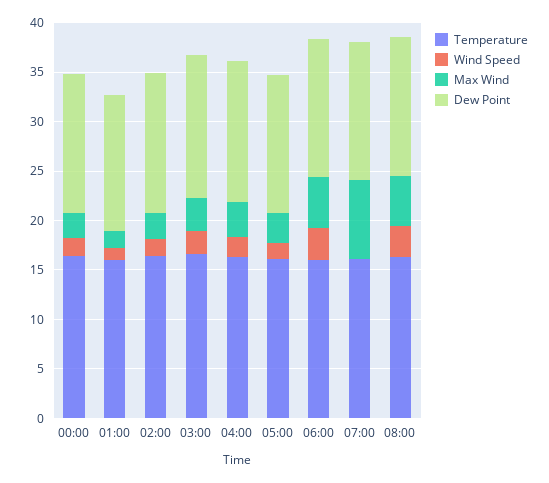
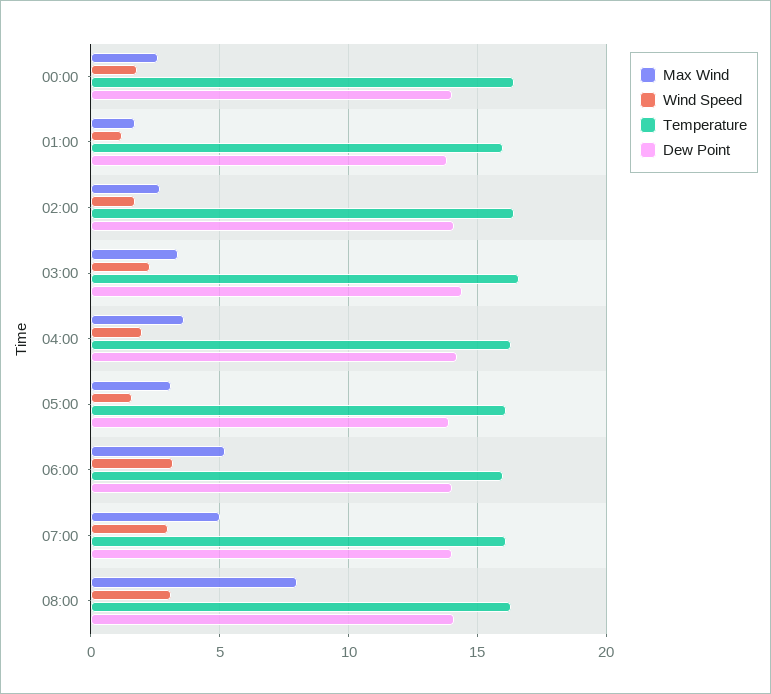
Wind Speed, 07:00: 0 -> 3
Max Wind, 07:00: 8 -> 5
Max Wind, 08:00: 5 -> 8

